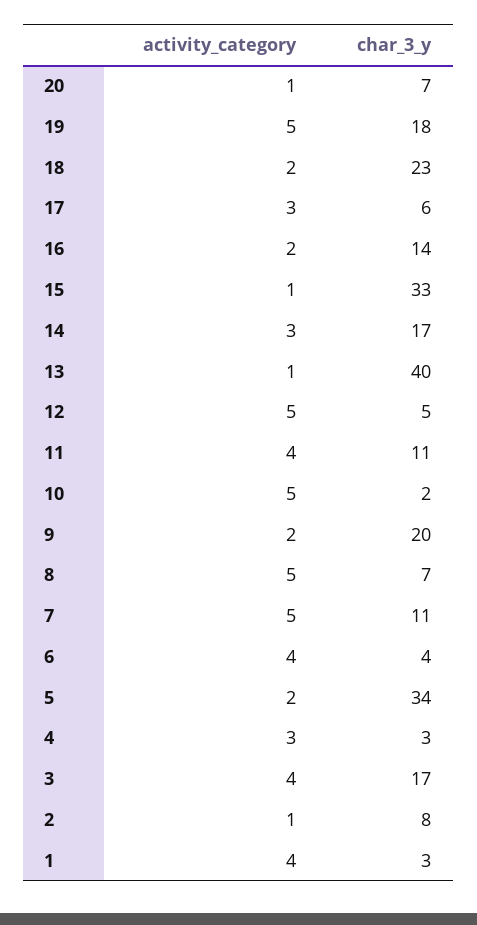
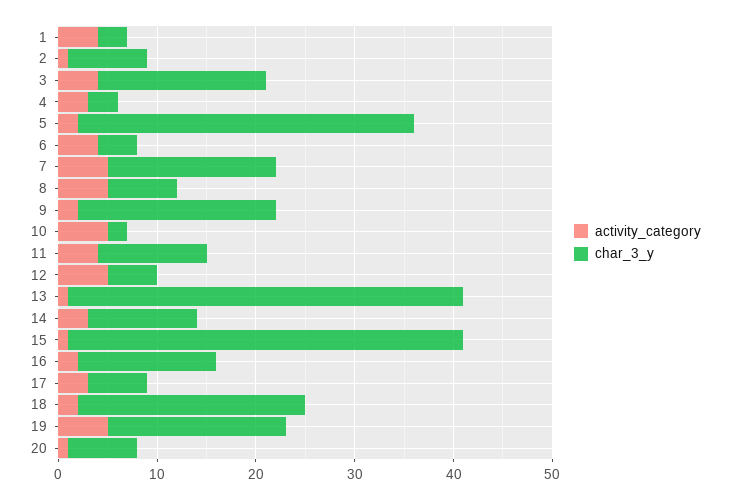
char_3_y, 15: 33 -> 40
char_3_y, 14: 17 -> 11
char_3_y, 7: 11 -> 17

